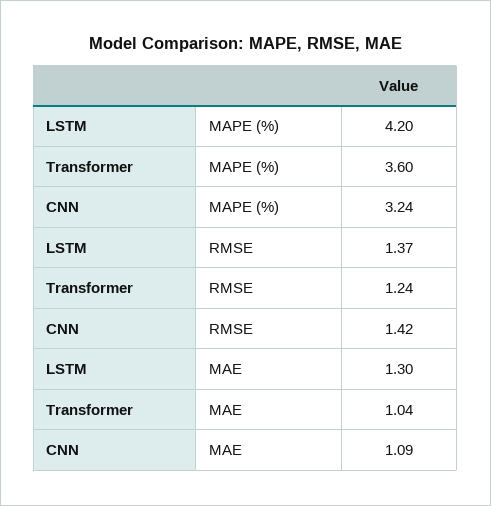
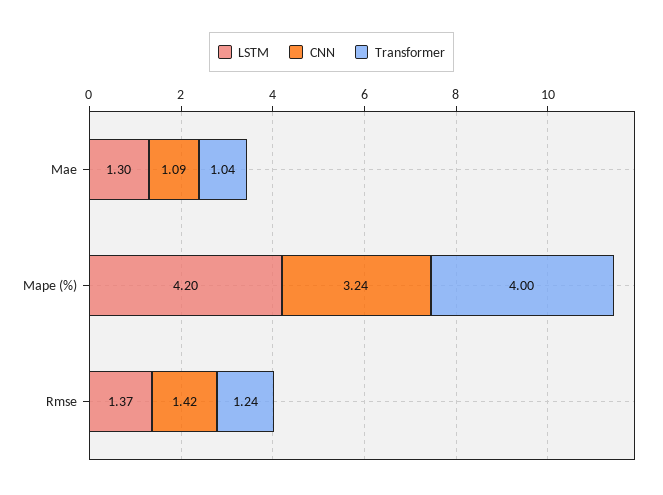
Transformer, MAPE (%): 3.6 -> 4

